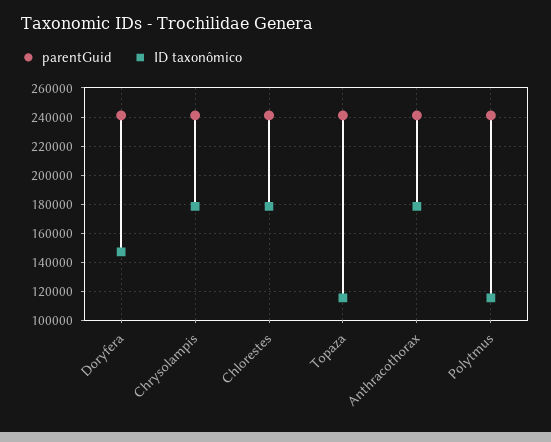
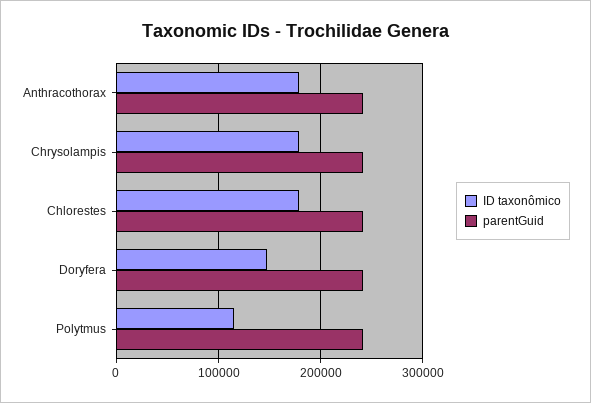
parentGuid, Topaza: 240000 -> none
ID taxonômico, Topaza: 115000 -> none

